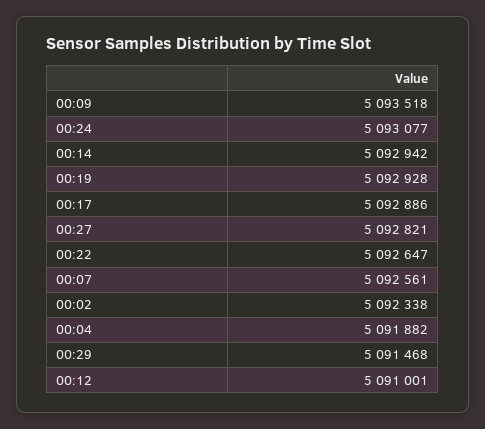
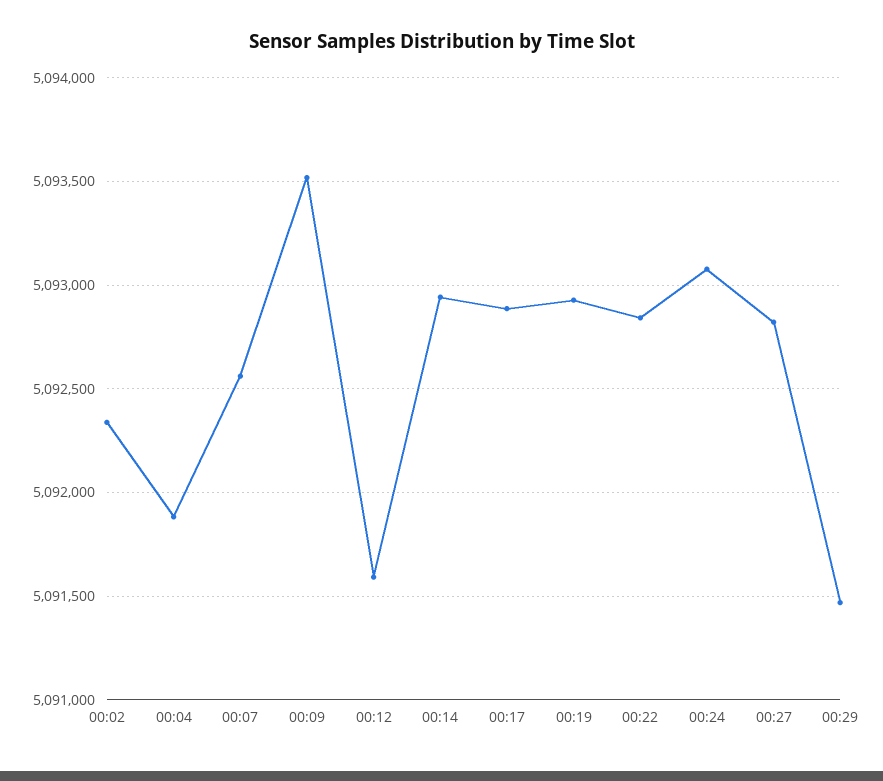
00:22: 5092647 -> 5092850
00:12: 5091001 -> 5091600

